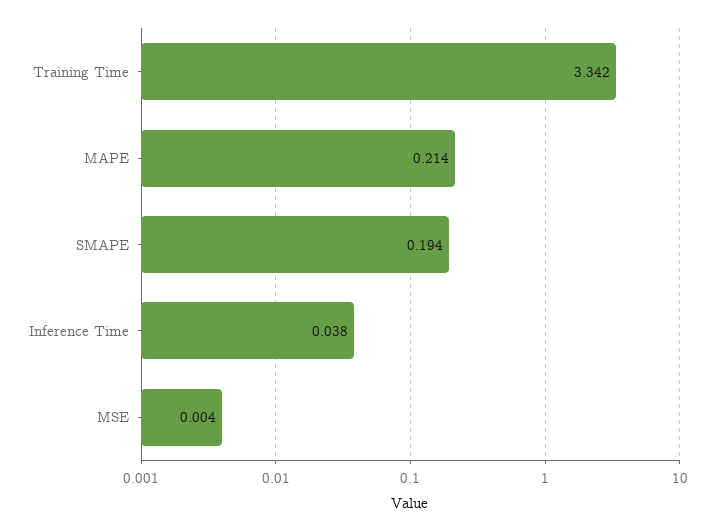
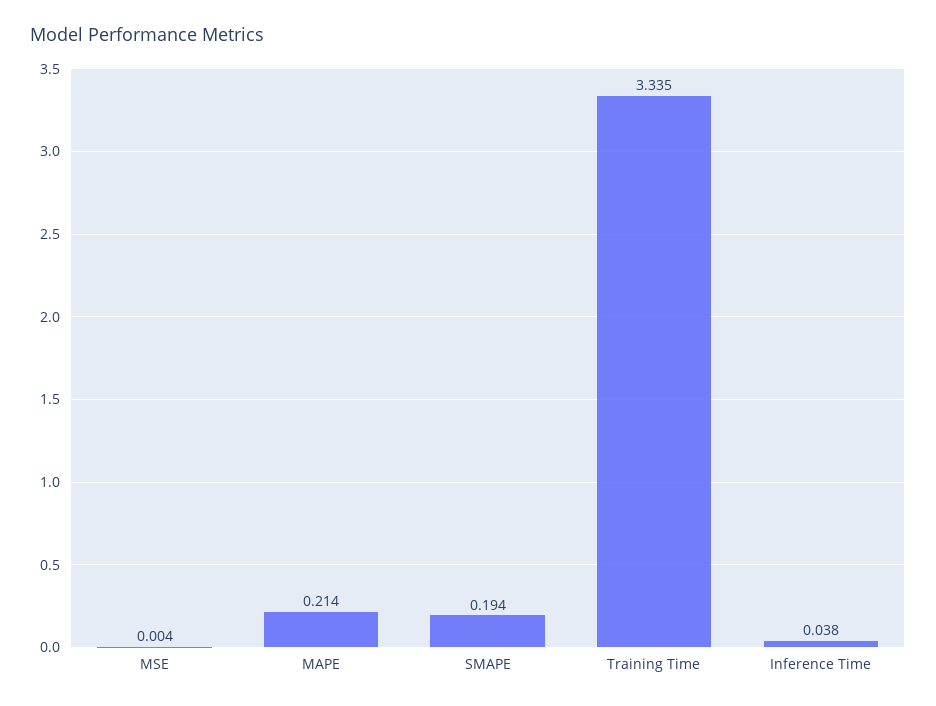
Training Time: 3.342 -> 3.335

